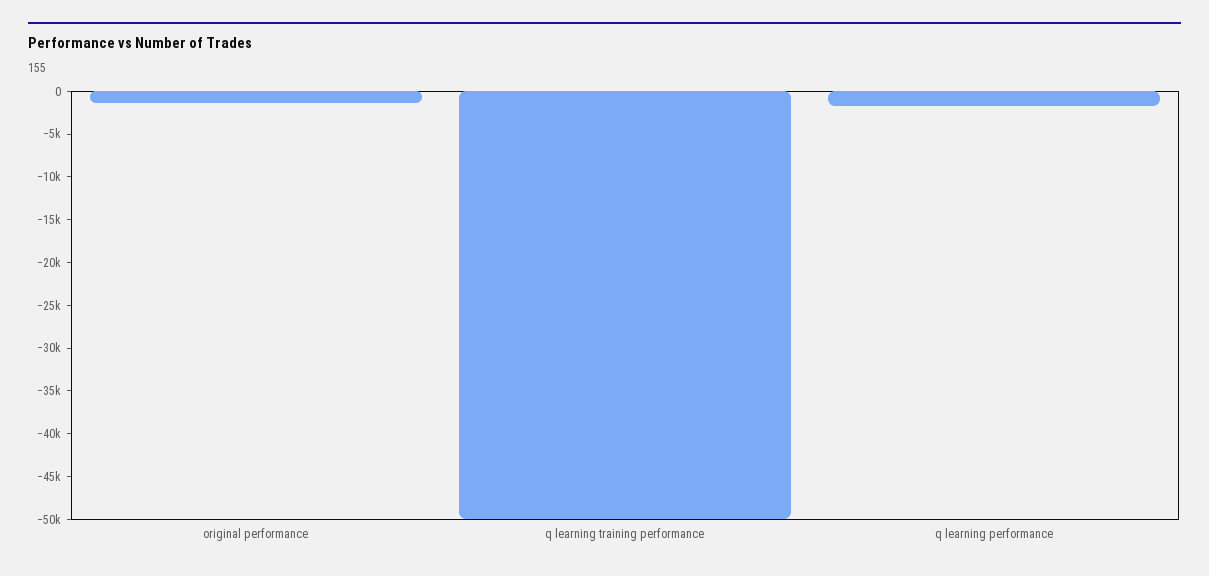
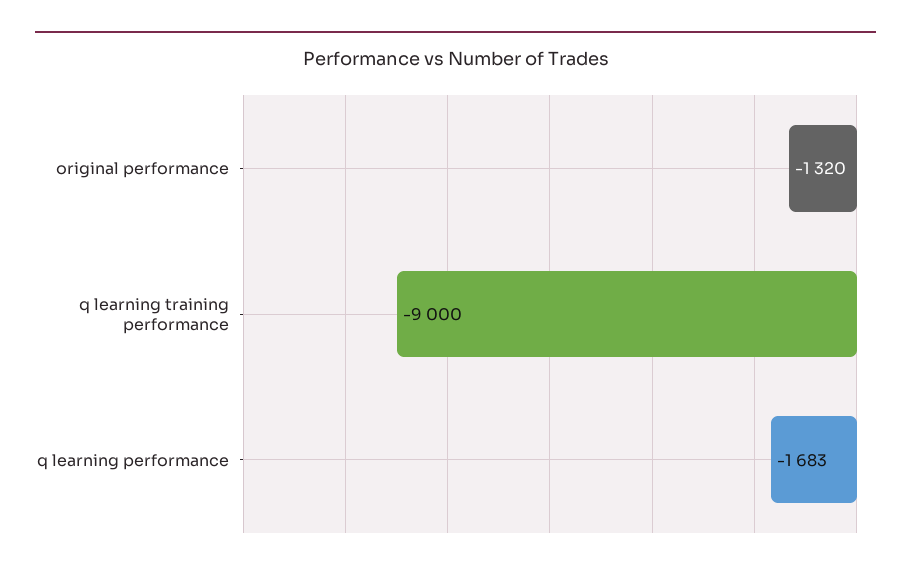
q learning training performance: -50000 -> -9000

